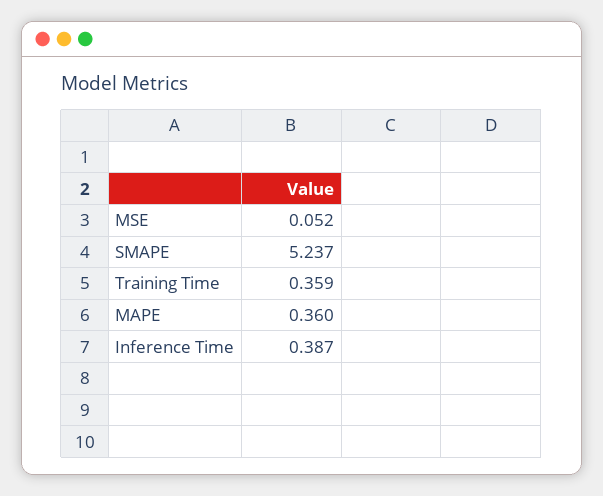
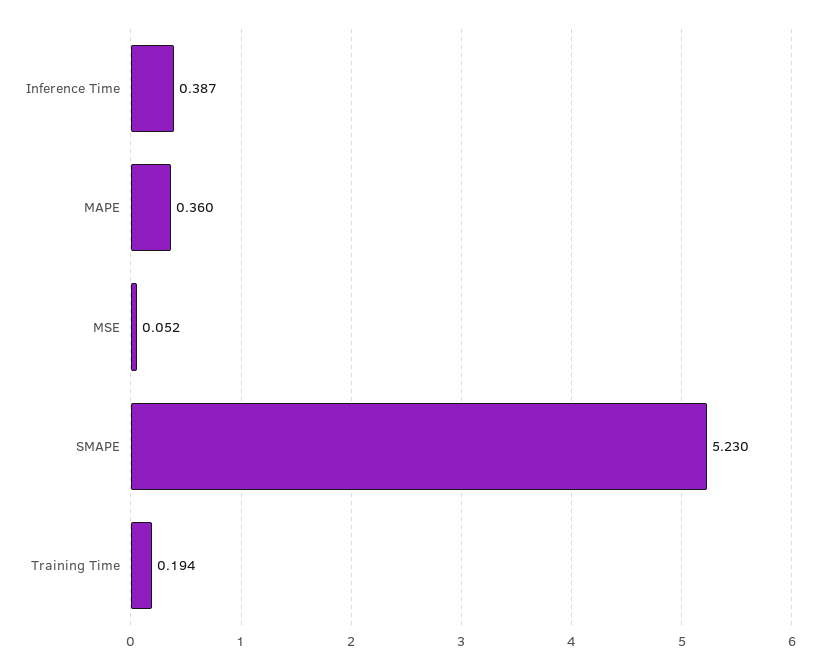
SMAPE: 5.237 -> 5.23
Training Time: 0.359 -> 0.194

